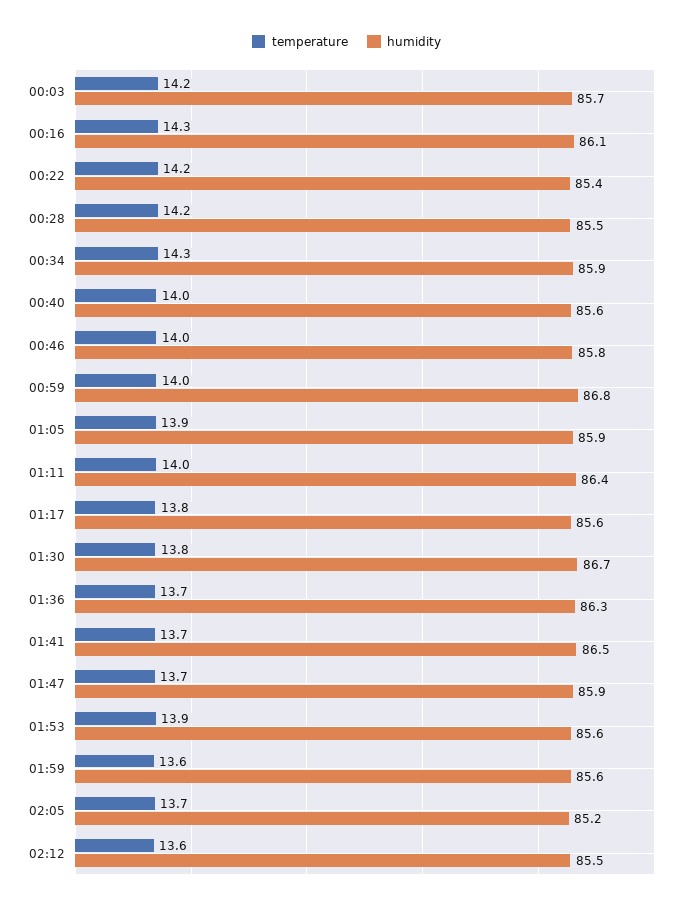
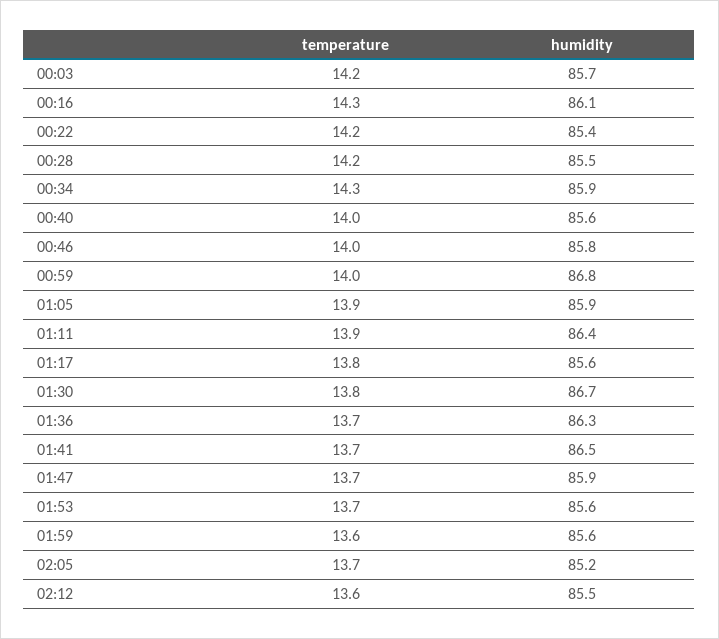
temperature, 01:11: 14 -> 13.9
temperature, 01:53: 13.9 -> 13.7

